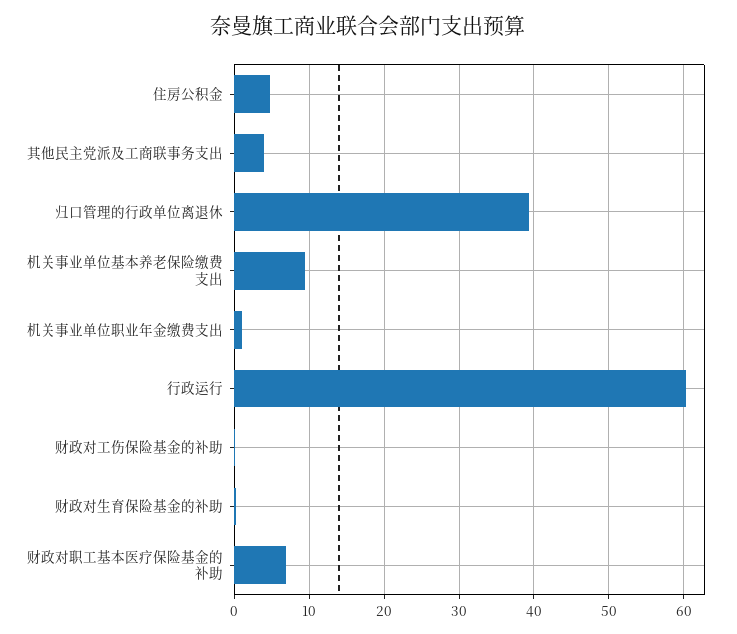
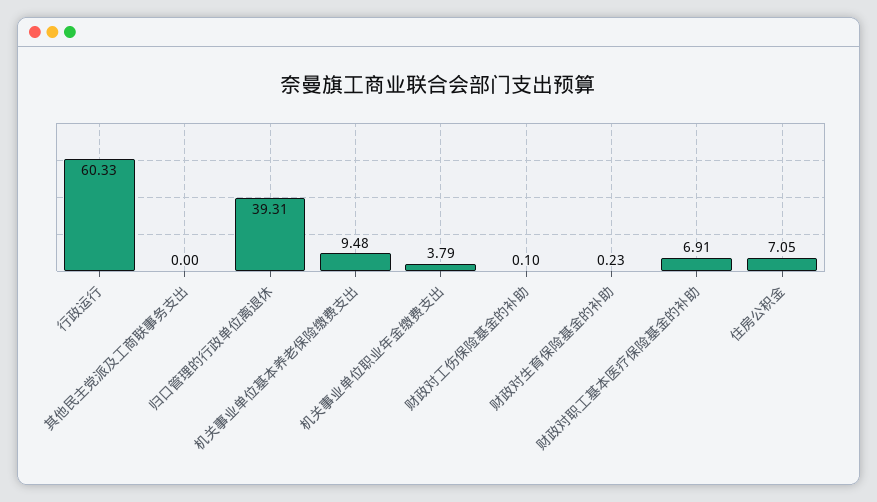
住房公积金: 5 -> 7.05
其他民主党派及工商联事务支出: 4 -> 0
机关事业单位职业年金缴费支出: 1 -> 3.79

